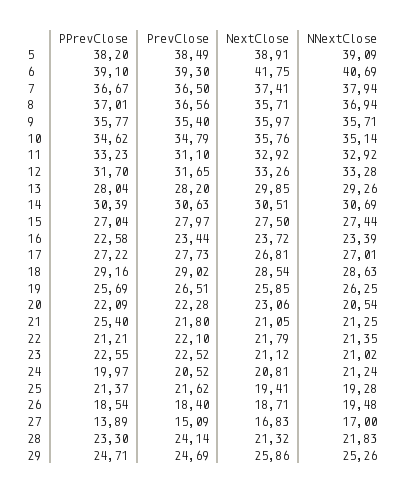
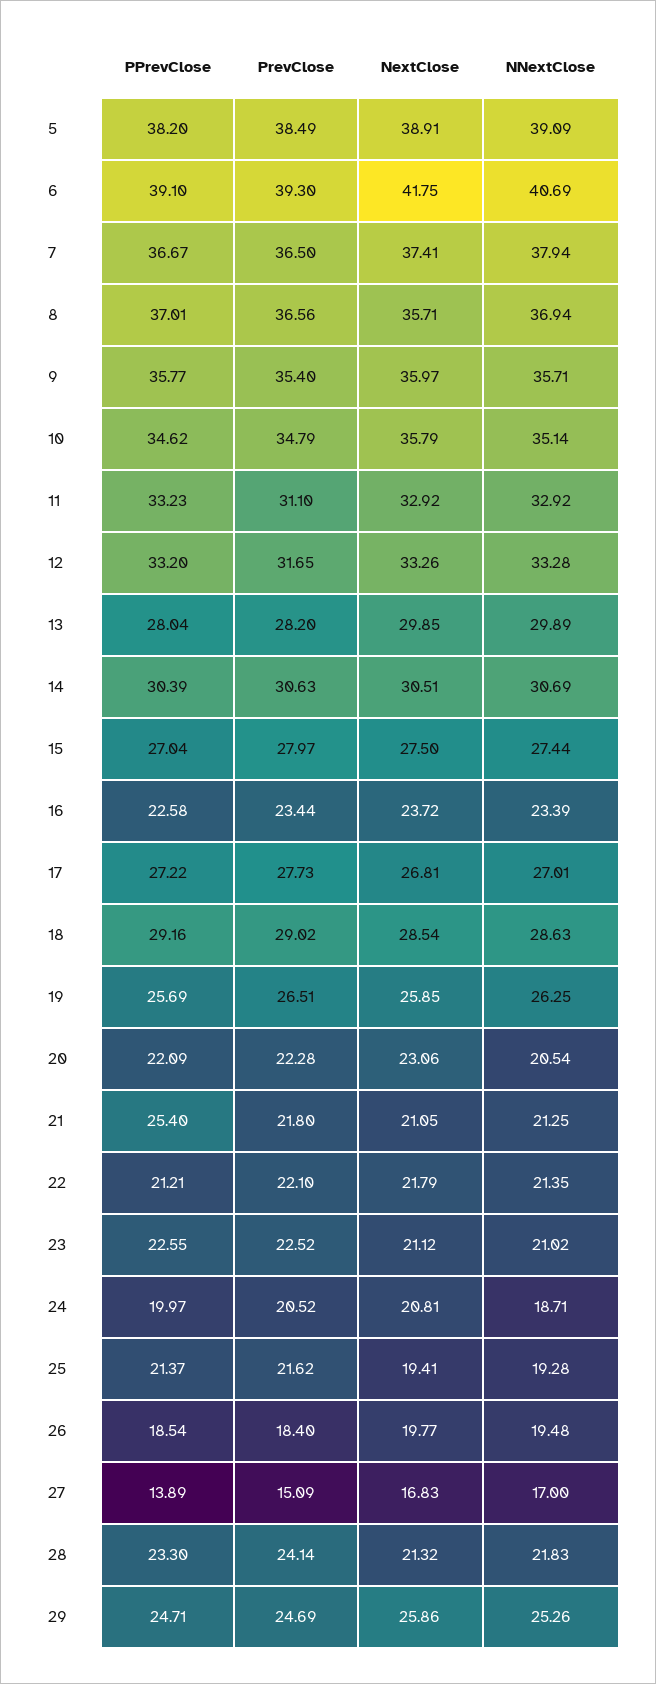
NextClose, 10: 35.76 -> 35.79
PPrevClose, 12: 31.7 -> 33.2
NNextClose, 13: 29.26 -> 29.89
NNextClose, 24: 21.24 -> 18.71
NextClose, 26: 18.71 -> 19.77

